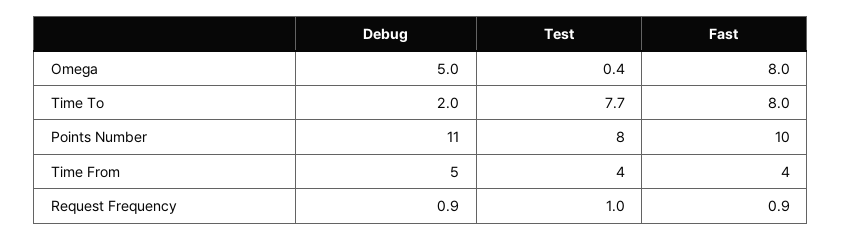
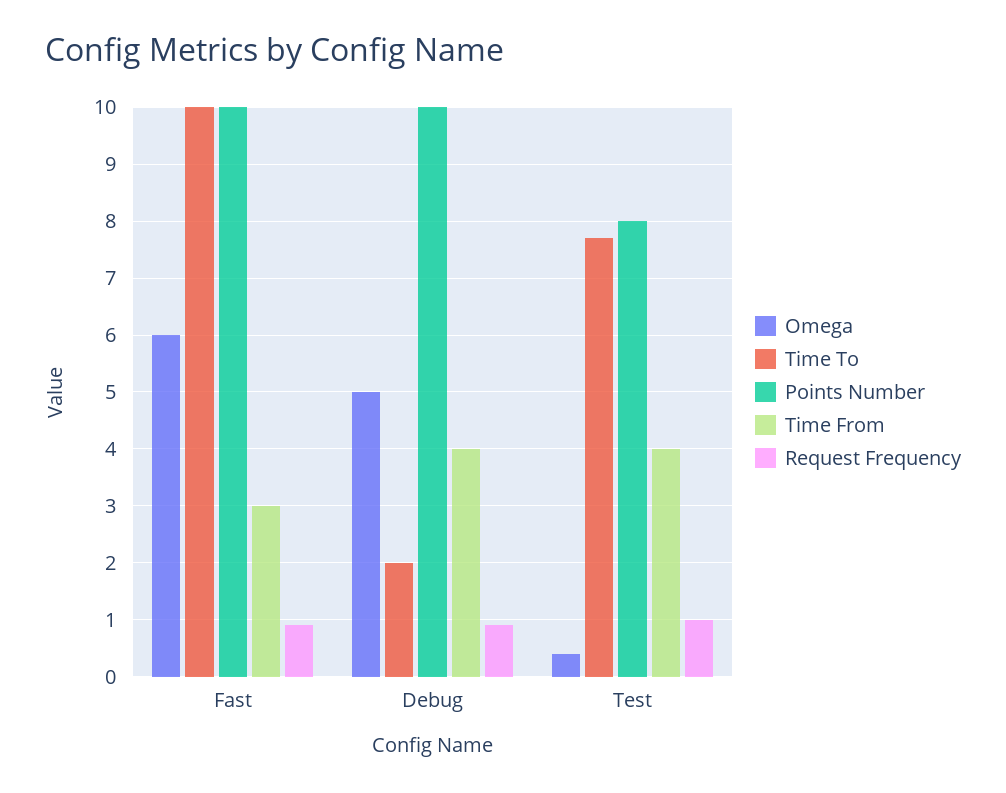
Omega, Fast: 8 -> 6
Time To, Fast: 8 -> 10
Points Number, Debug: 11 -> 10
Time From, Debug: 5 -> 4
Time From, Fast: 4 -> 3

